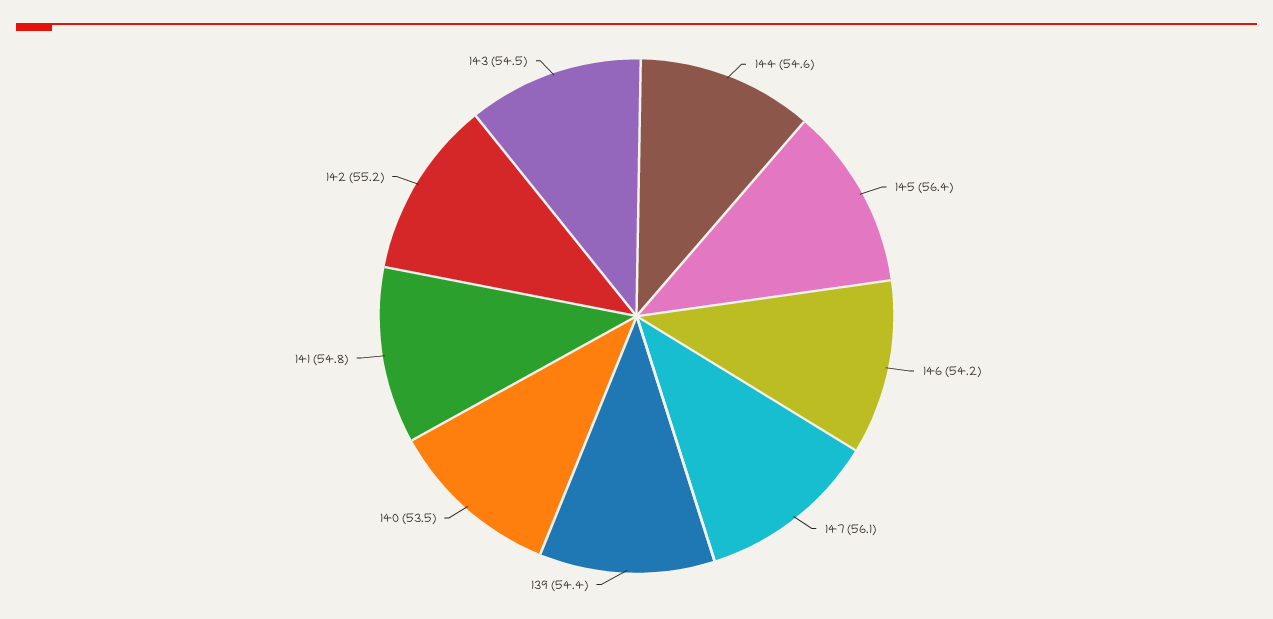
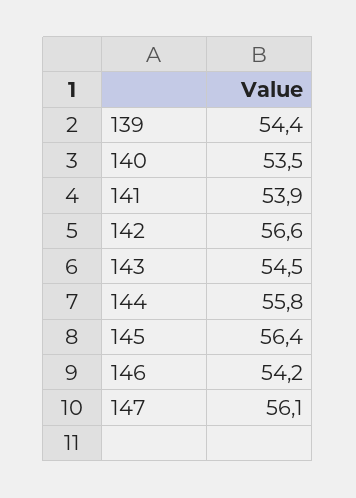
144: 54.6 -> 55.8
141: 54.8 -> 53.9
142: 55.2 -> 56.6

